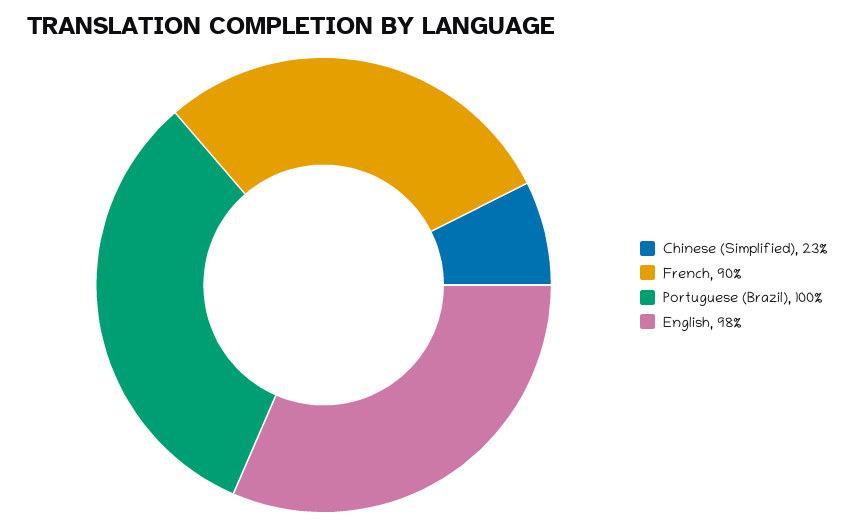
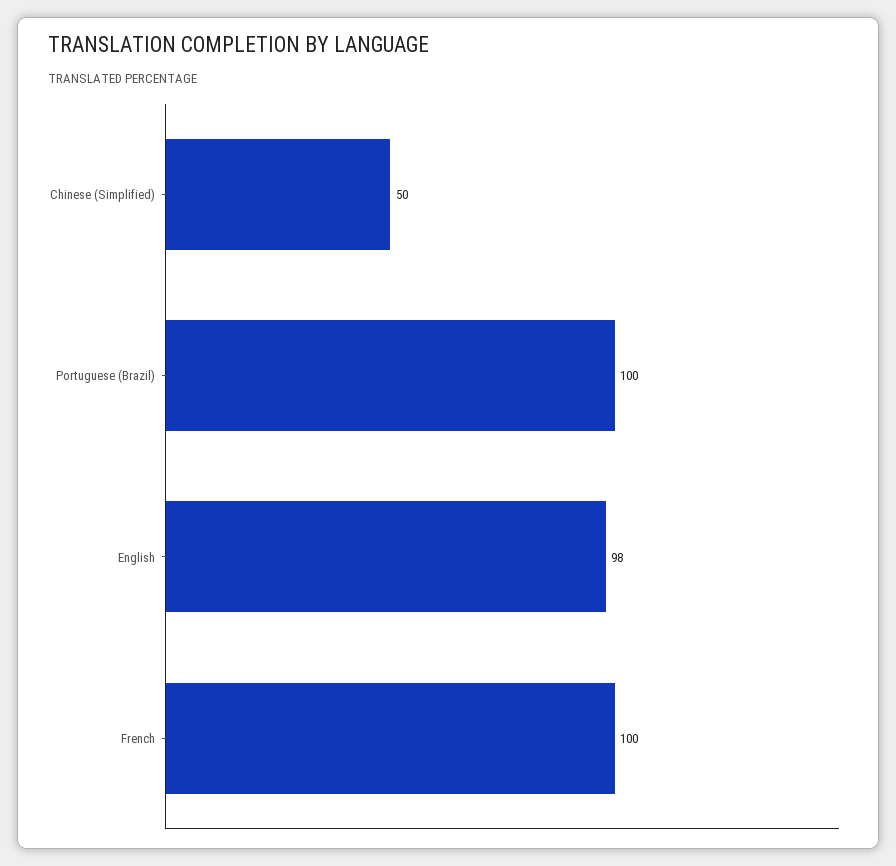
Chinese (Simplified): 23 -> 50
French: 90 -> 100

